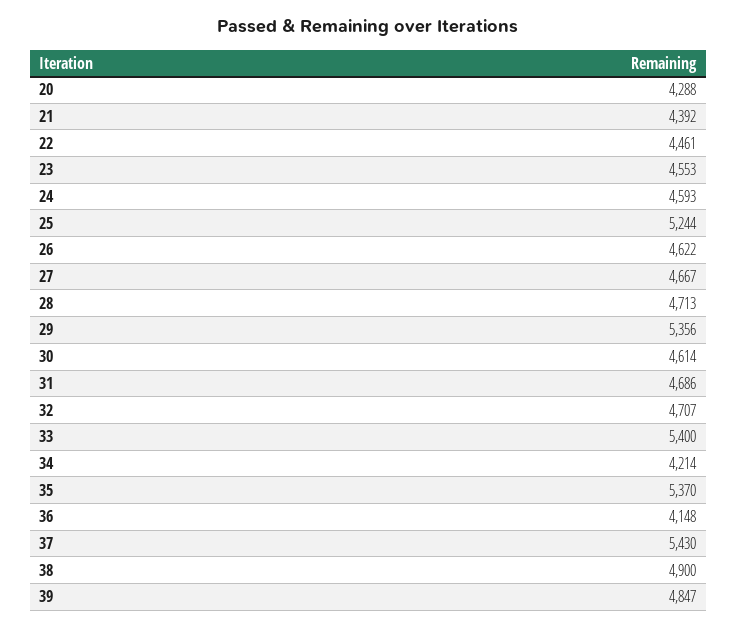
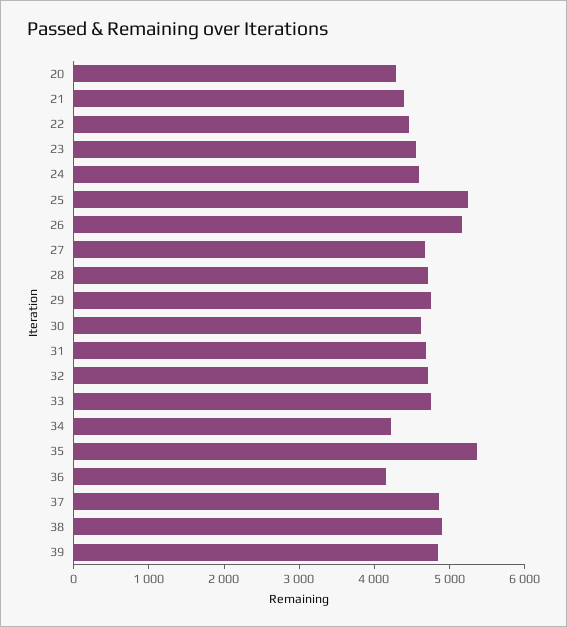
26: 4622 -> 5200
29: 5356 -> 4800
33: 5400 -> 4800
37: 5430 -> 4800

